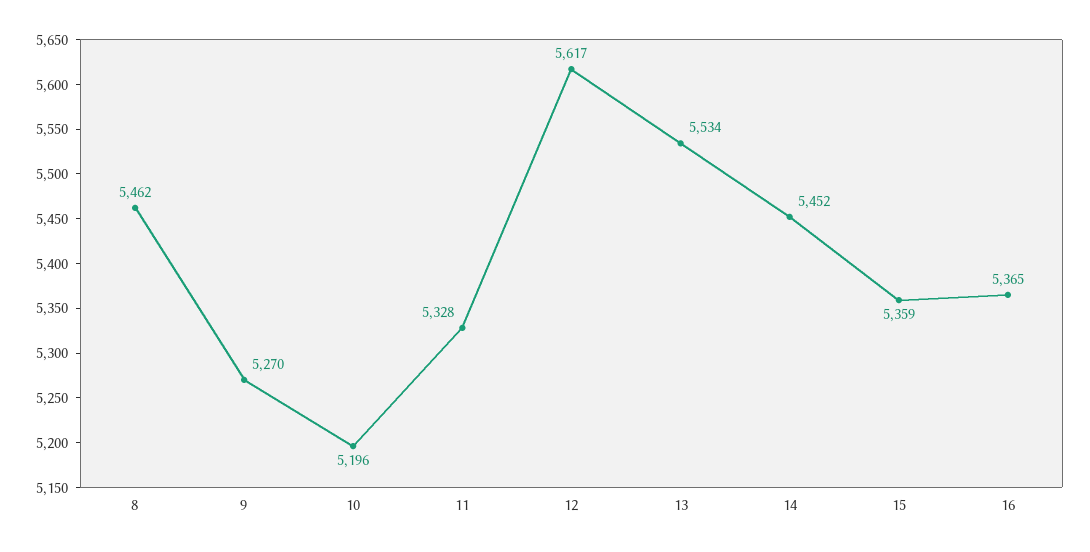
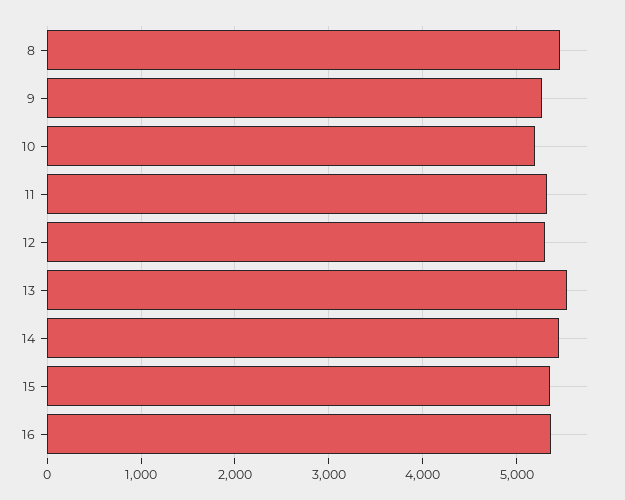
12: 5617 -> 5300

